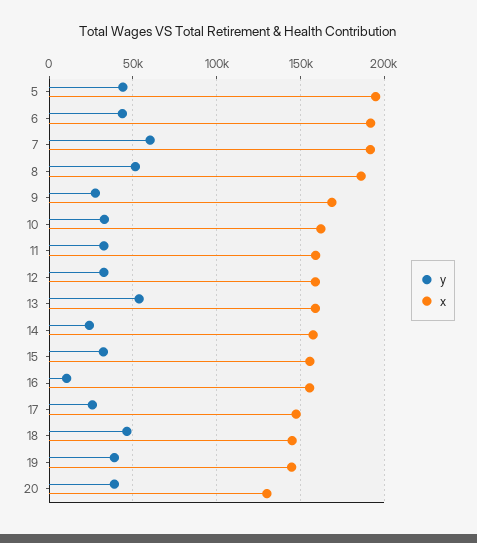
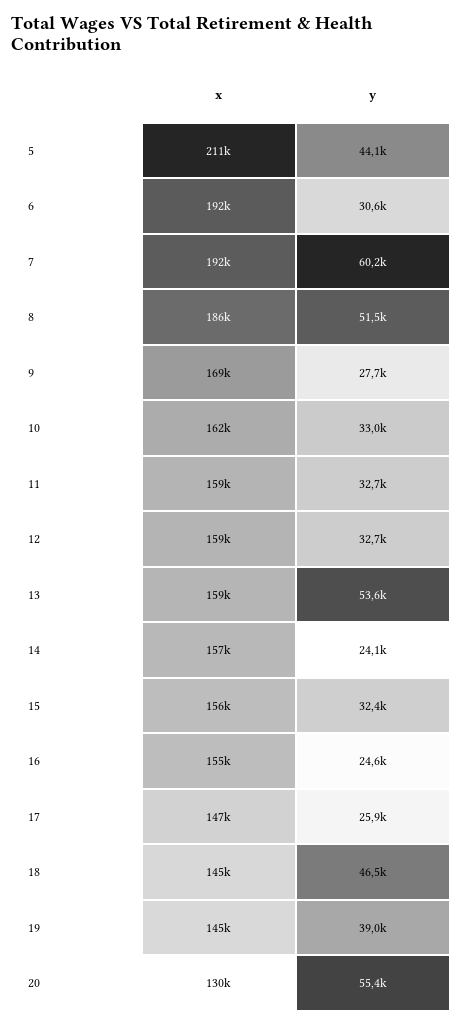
x, 5: 195000 -> 211000
y, 6: 45000 -> 30600
y, 16: 10000 -> 24600
y, 20: 40000 -> 55400

